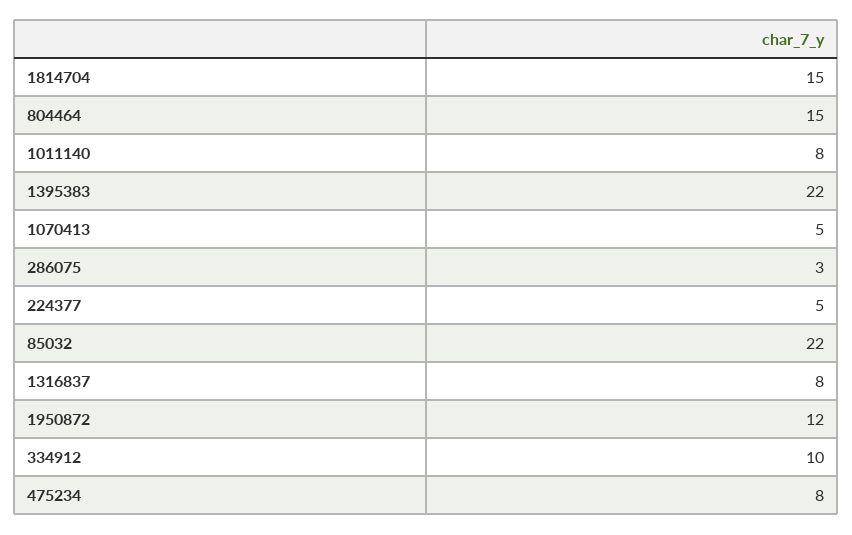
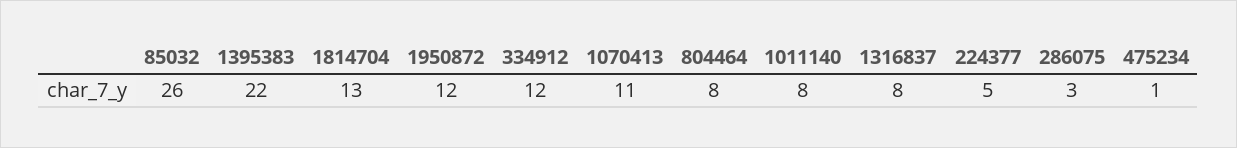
1814704: 15 -> 13
804464: 15 -> 8
1070413: 5 -> 11
85032: 22 -> 26
334912: 10 -> 12
475234: 8 -> 1

